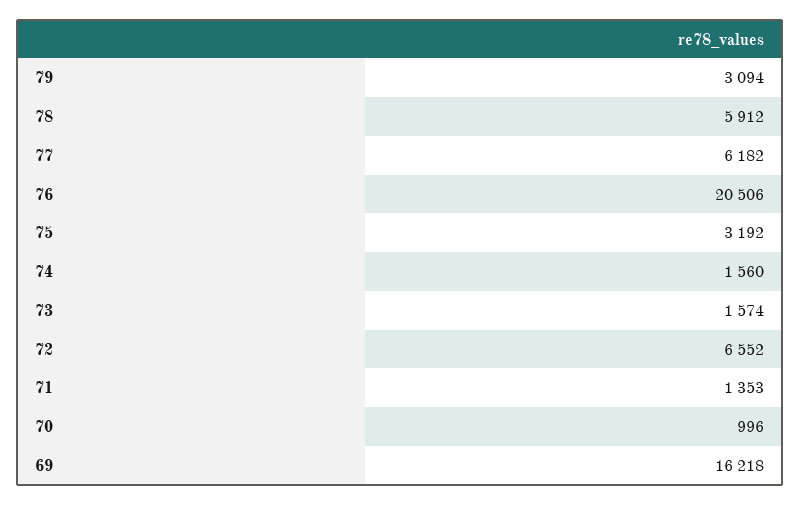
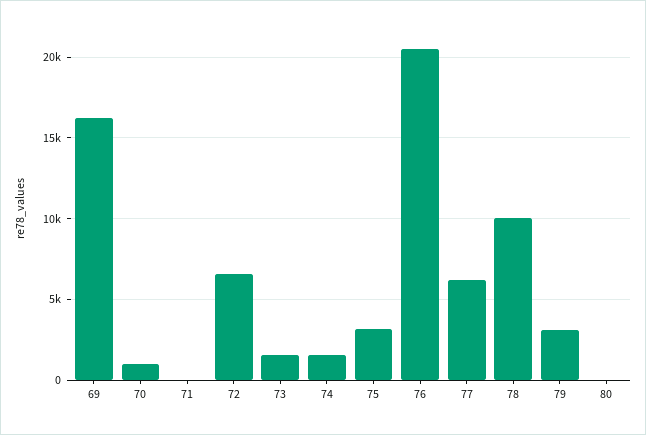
78: 5912 -> 10000
71: 1353 -> 0
80: none -> 0

